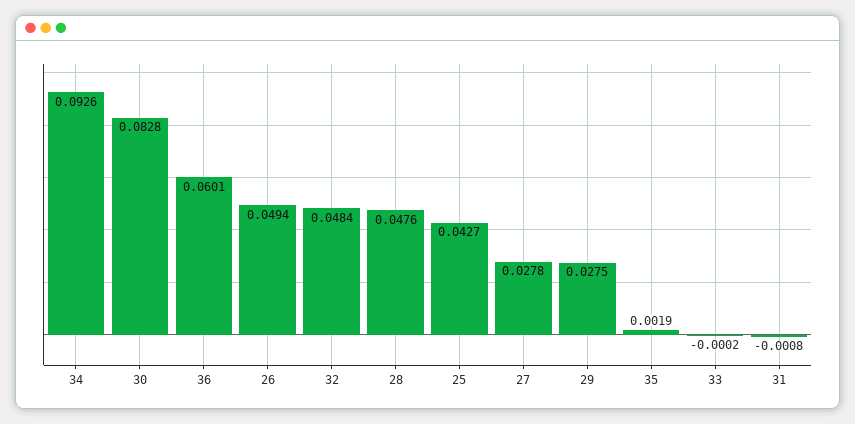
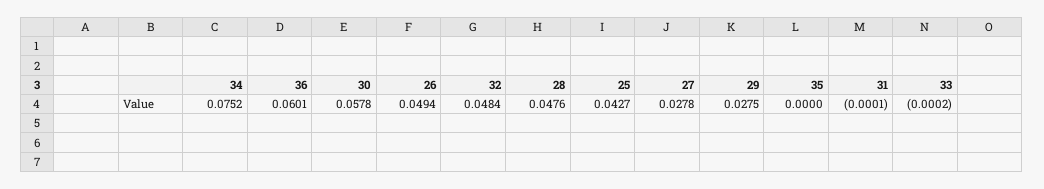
34: 0.0926 -> 0.0752
30: 0.0828 -> 0.0578
35: 0.0019 -> 0
31: -0.0008 -> -0.0001

